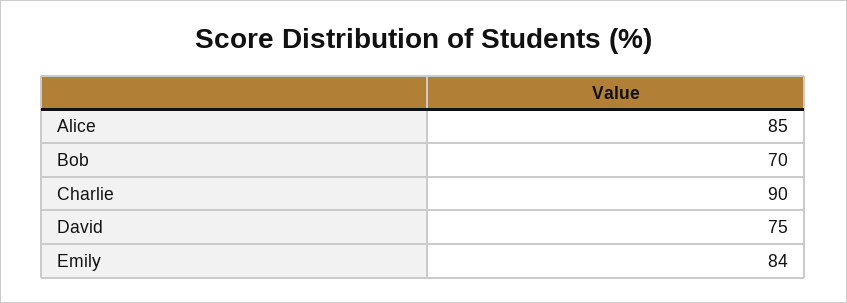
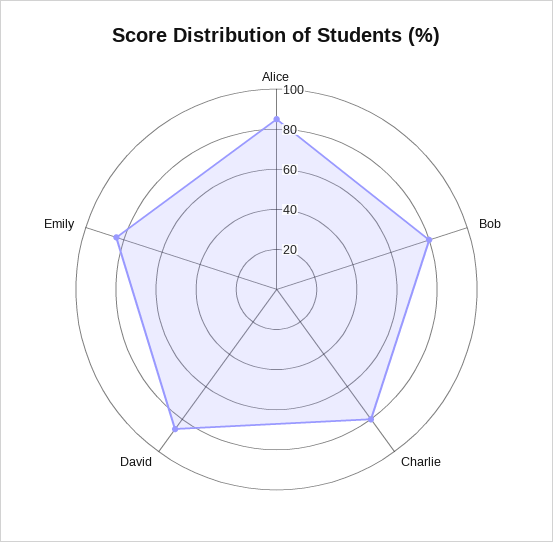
Bob: 70 -> 80
Charlie: 90 -> 80
David: 75 -> 85

